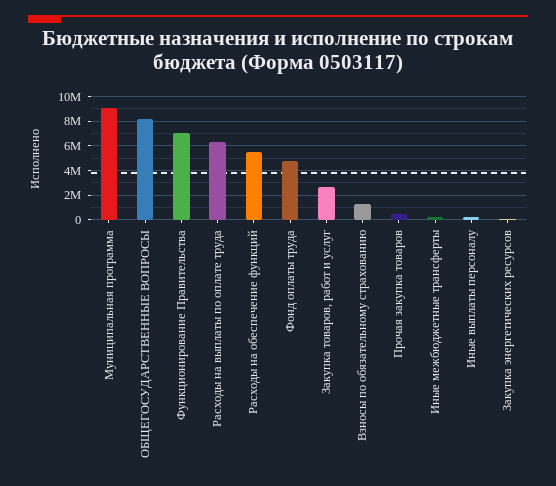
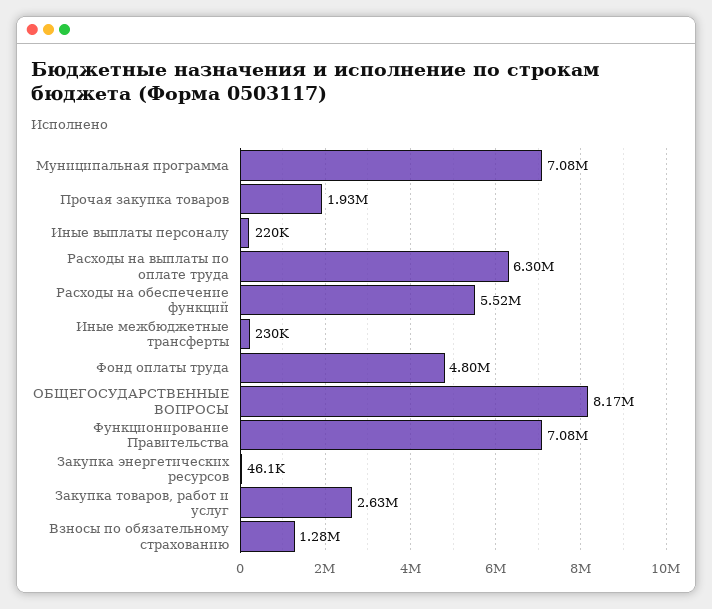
Муниципальная программа: 9000000 -> 7080000
Прочая закупка товаров: 500000 -> 1930000

